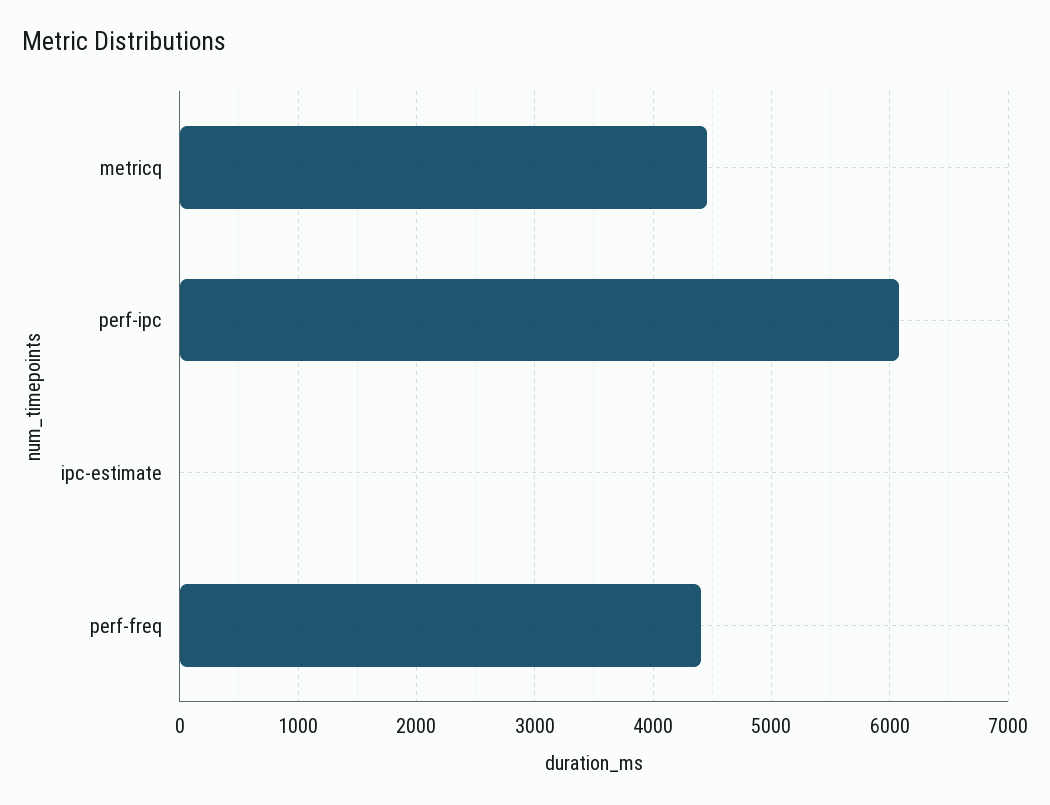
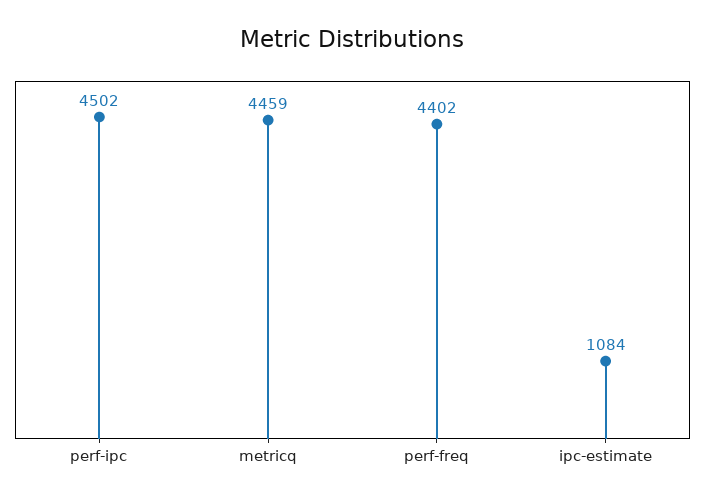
perf-ipc: 6100 -> 4502
ipc-estimate: 0 -> 1084

